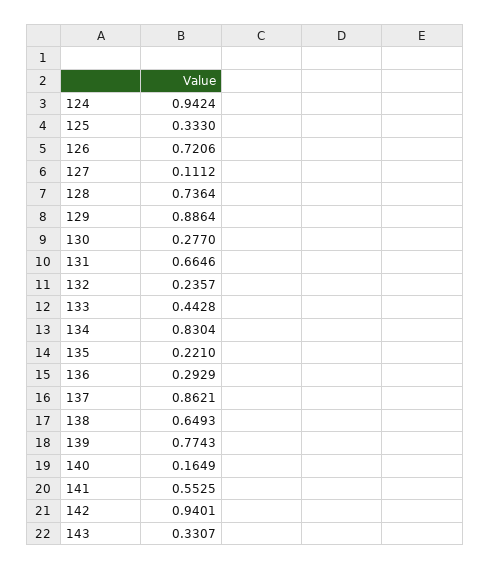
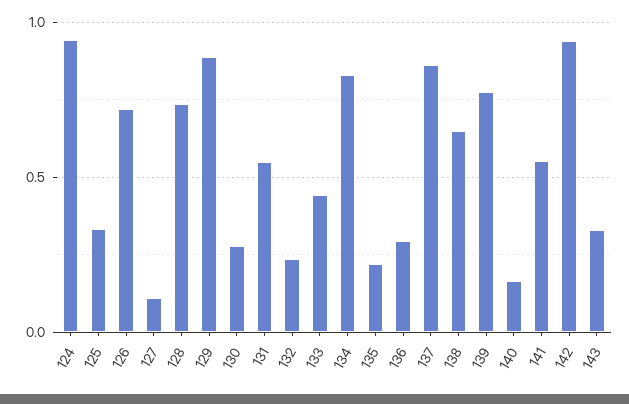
131: 0.6646 -> 0.55

